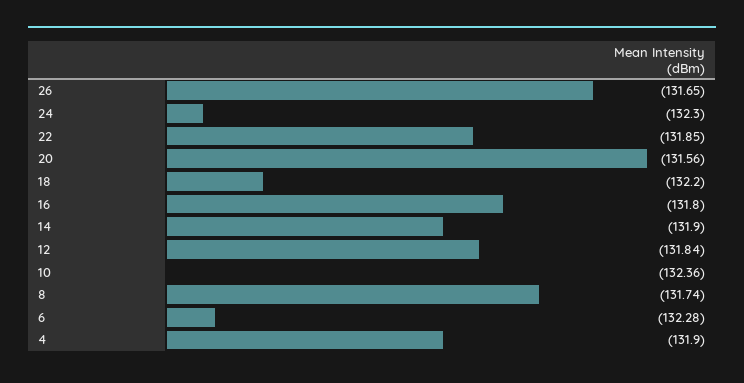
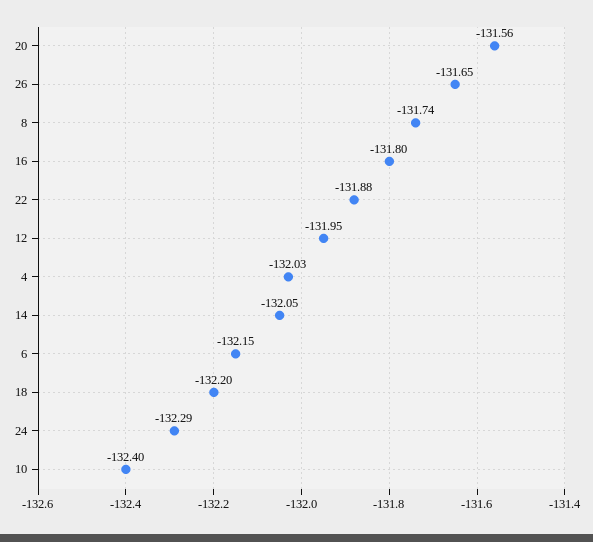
24: -132.3 -> -132.29
22: -131.85 -> -131.88
14: -131.9 -> -132.05
12: -131.84 -> -131.95
10: -132.36 -> -132.4
6: -132.28 -> -132.15
4: -131.9 -> -132.03

